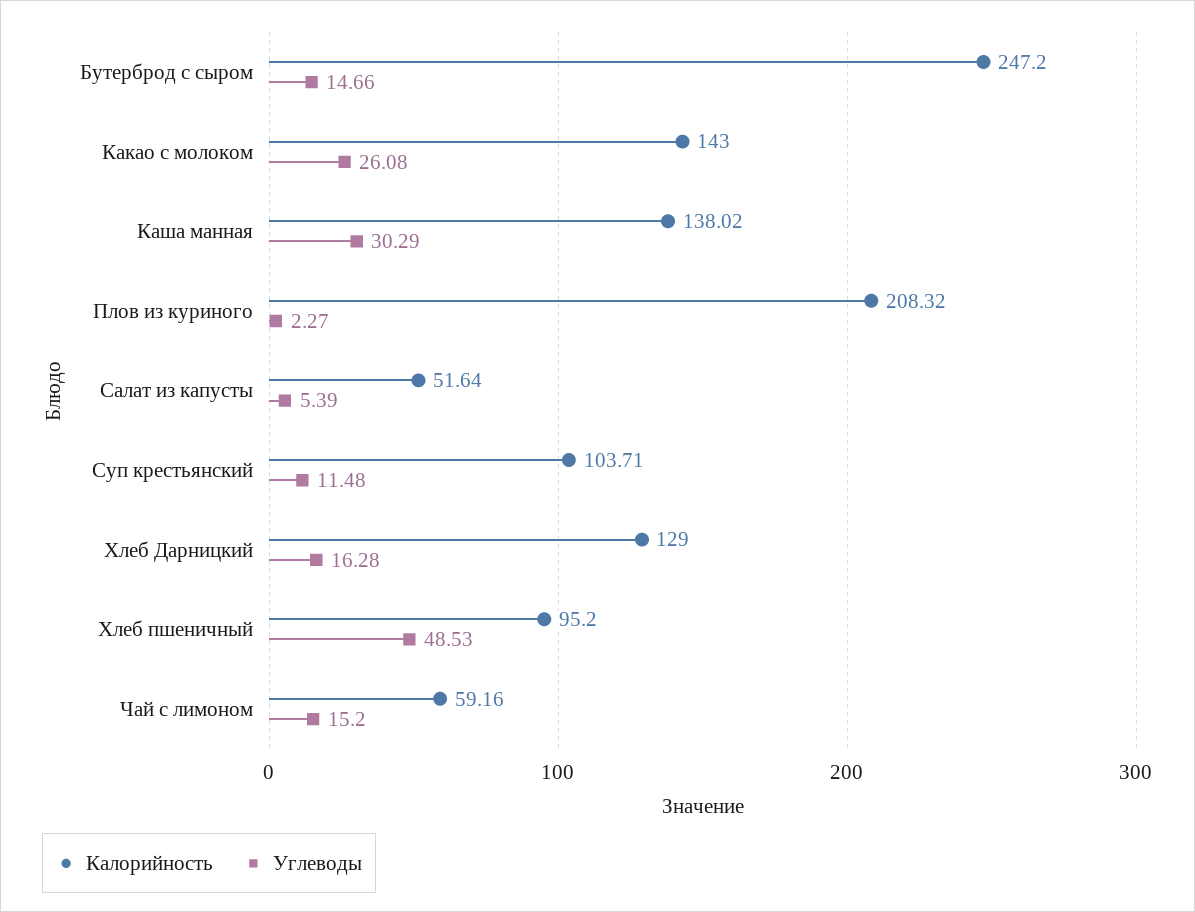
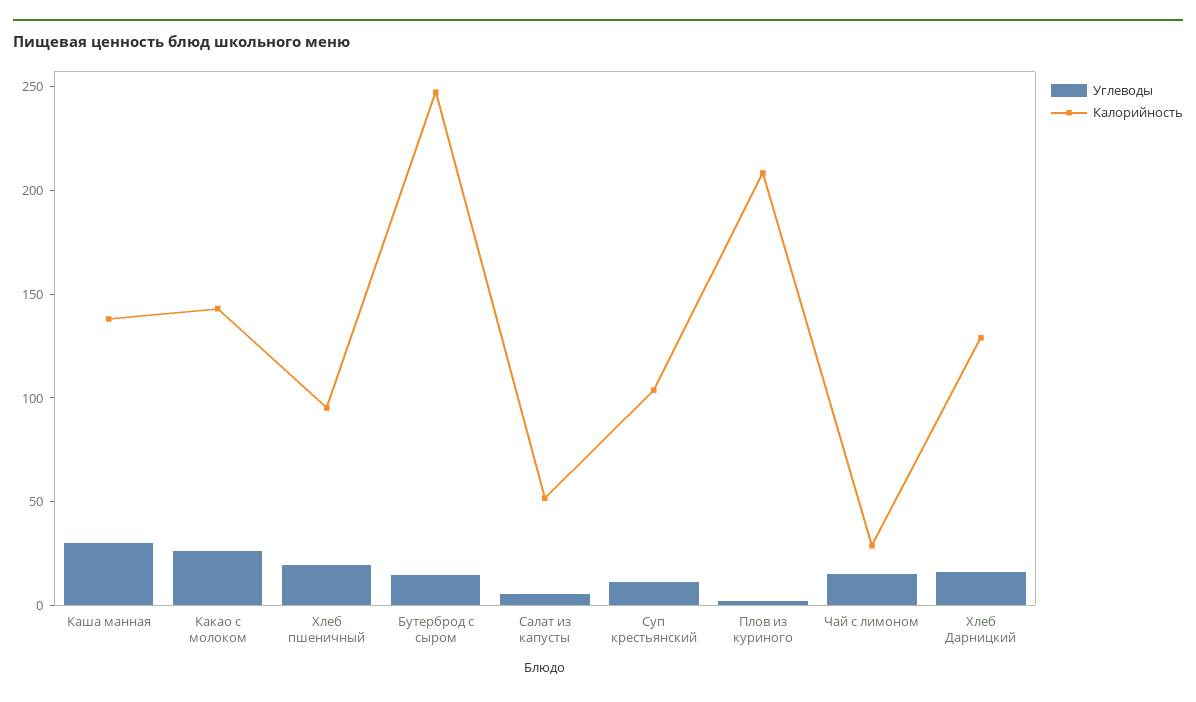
Углеводы, Хлеб пшеничный: 48.53 -> 20
Калорийность, Чай с лимоном: 59.16 -> 30

